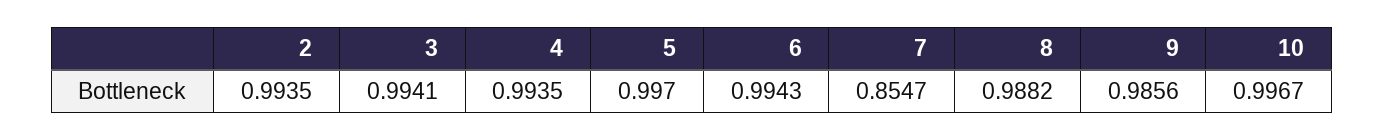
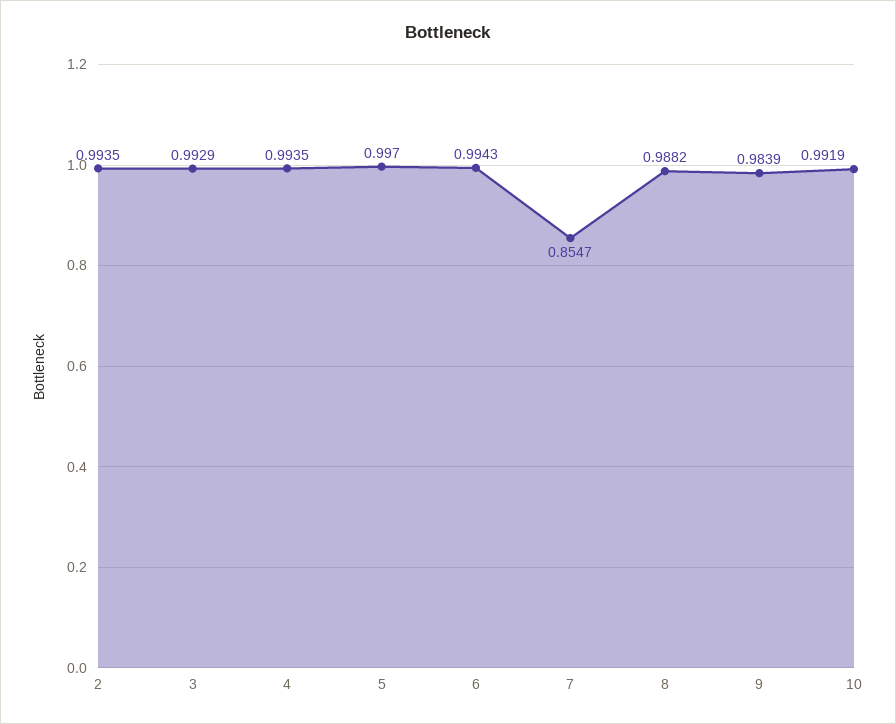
3: 0.9941 -> 0.9929
9: 0.9856 -> 0.9839
10: 0.9967 -> 0.9919

